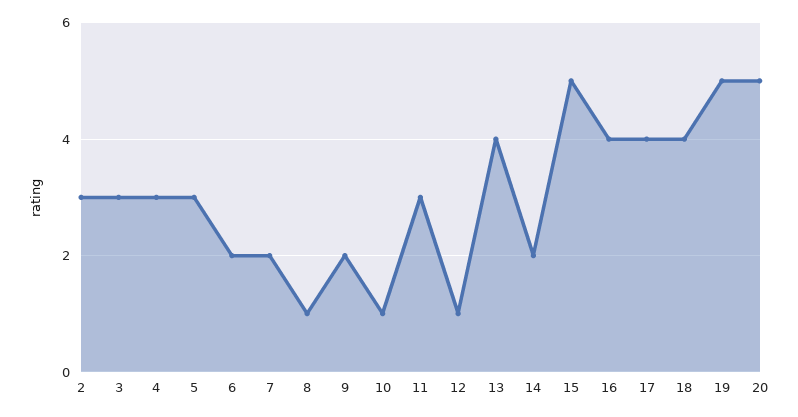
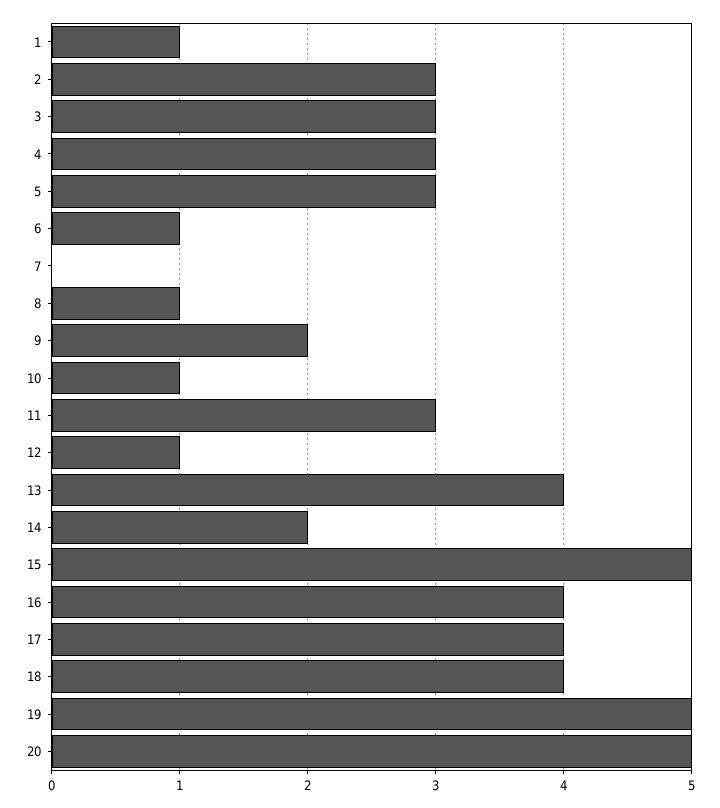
6: 2 -> 1
7: 2 -> 0
1: none -> 1

